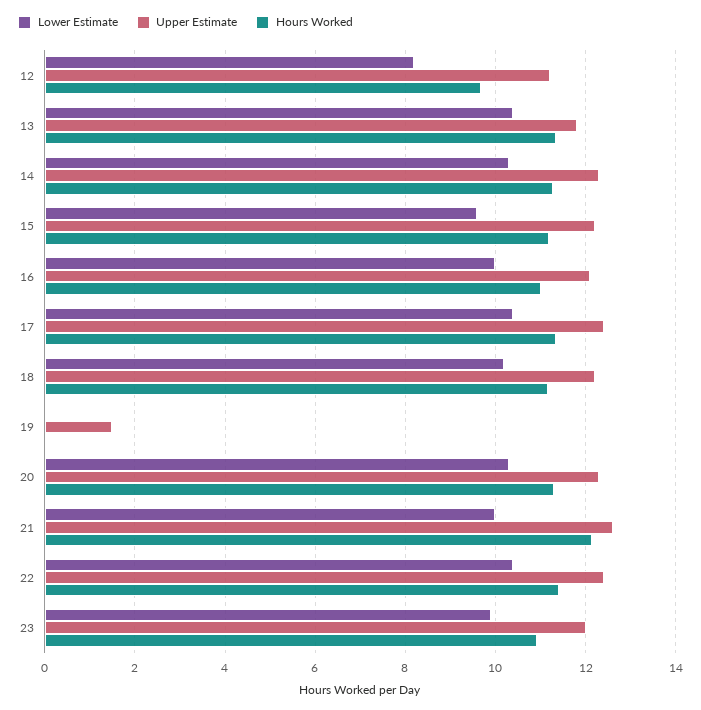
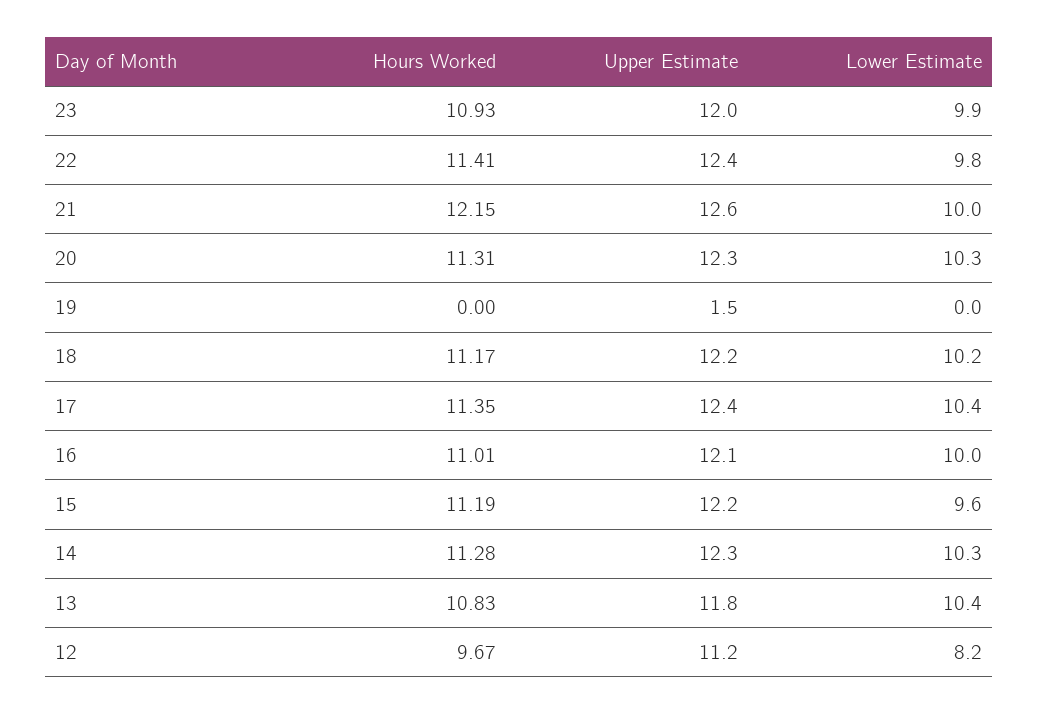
Hours Worked, 13: 11.4 -> 10.83
Lower Estimate, 22: 10.4 -> 9.8

